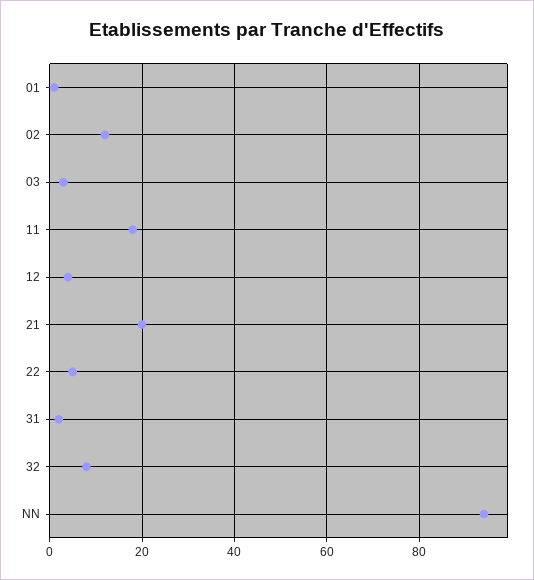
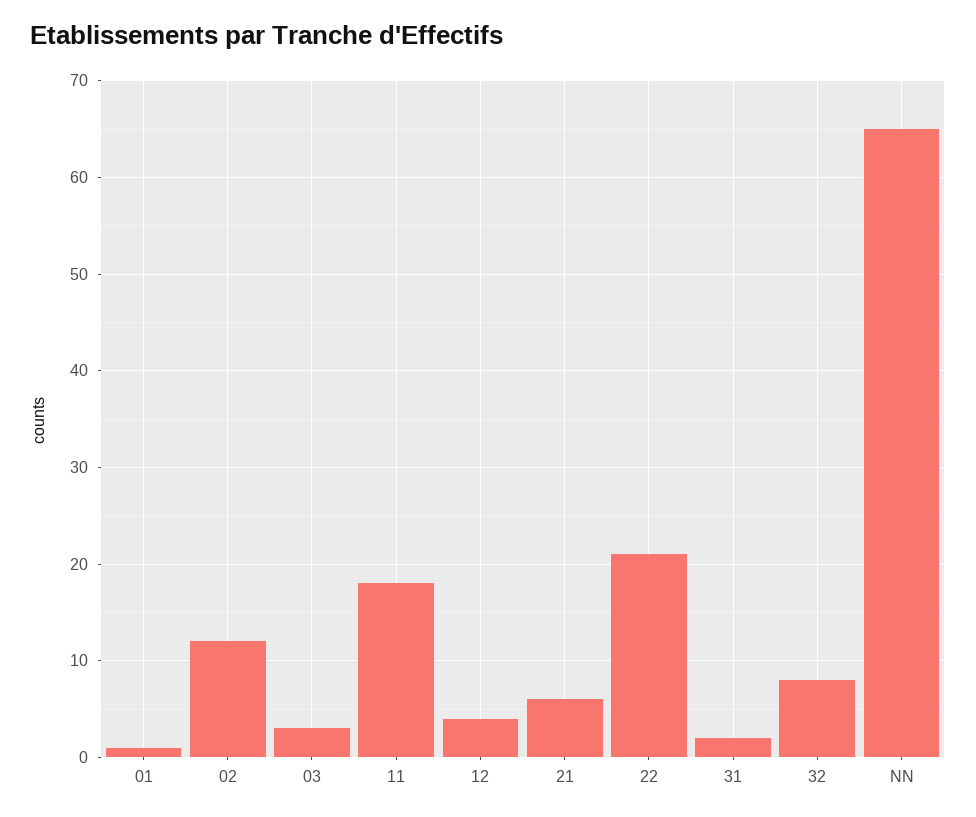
21: 20 -> 6
22: 5 -> 21
NN: 95 -> 65

